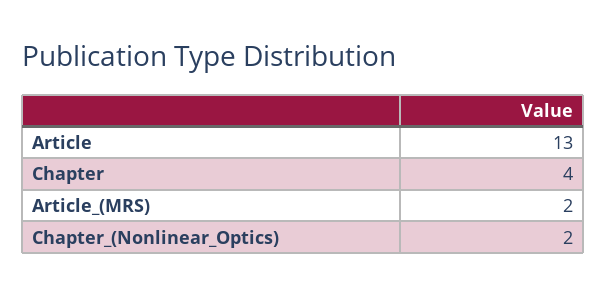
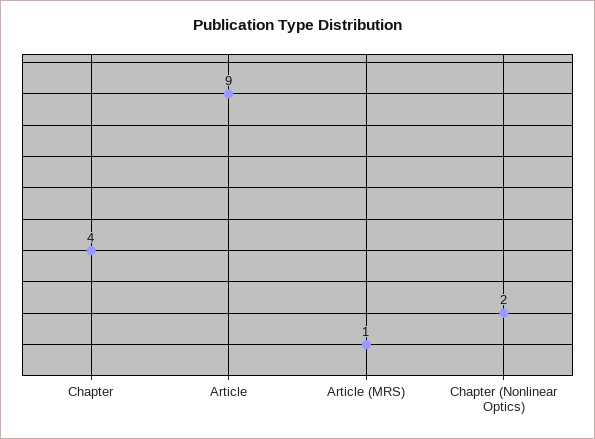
Article: 13 -> 9
Article_(MRS): 2 -> 1

